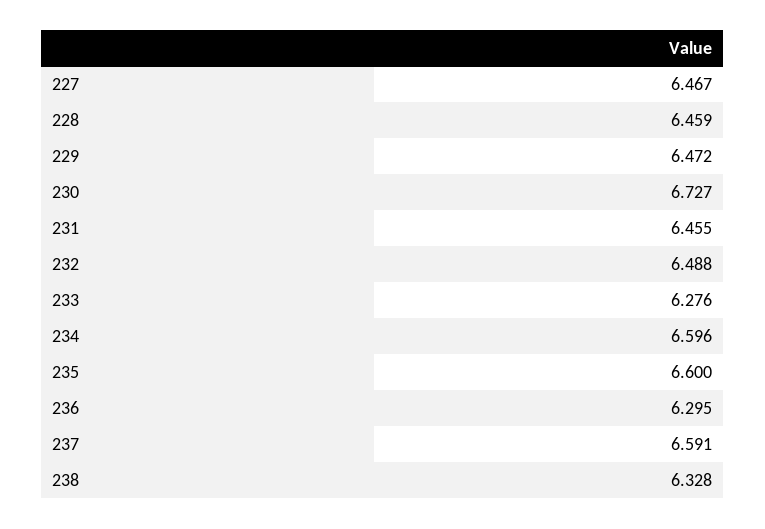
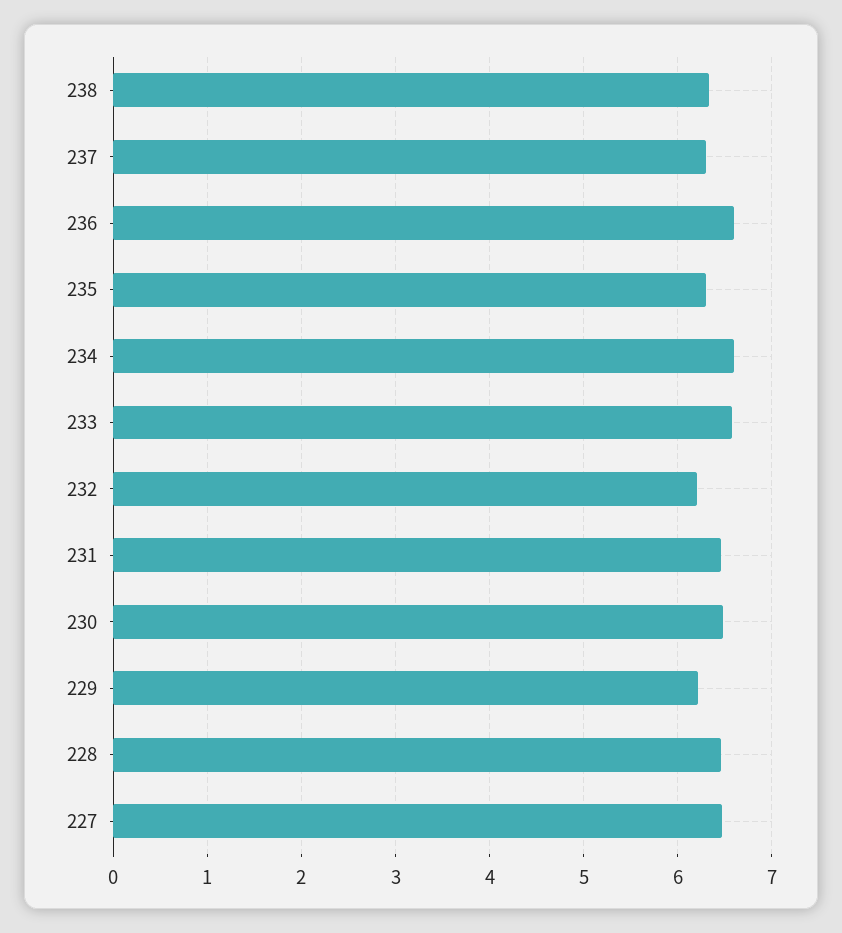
229: 6.472 -> 6.2
230: 6.727 -> 6.5
232: 6.488 -> 6.2
233: 6.276 -> 6.6
235: 6.6 -> 6.3
236: 6.295 -> 6.6
237: 6.591 -> 6.3

